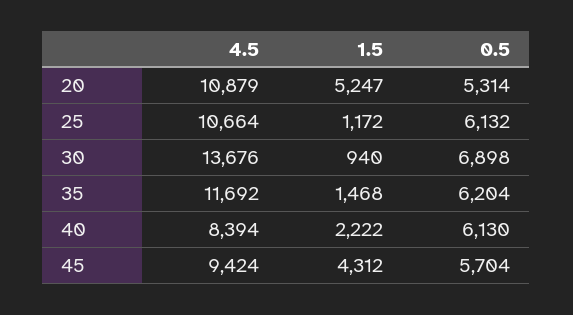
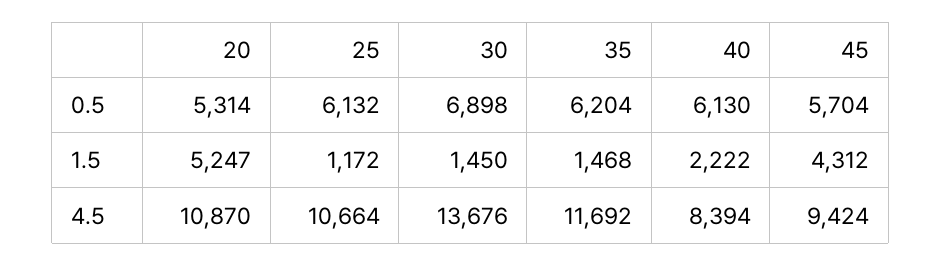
4.5, 20: 10879 -> 10870
1.5, 30: 940 -> 1450

